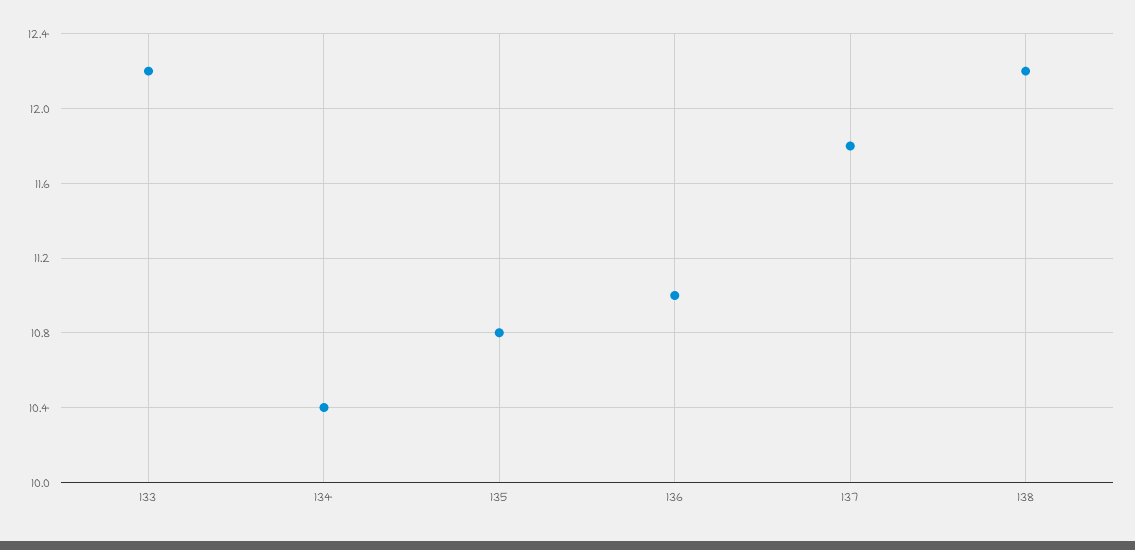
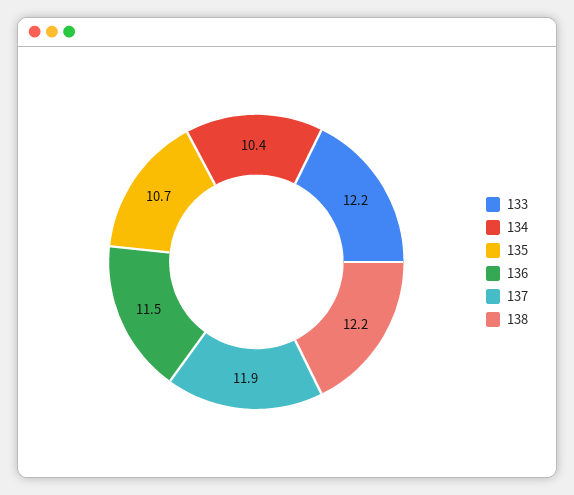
135: 10.8 -> 10.7
136: 11 -> 11.5
137: 11.8 -> 11.9

